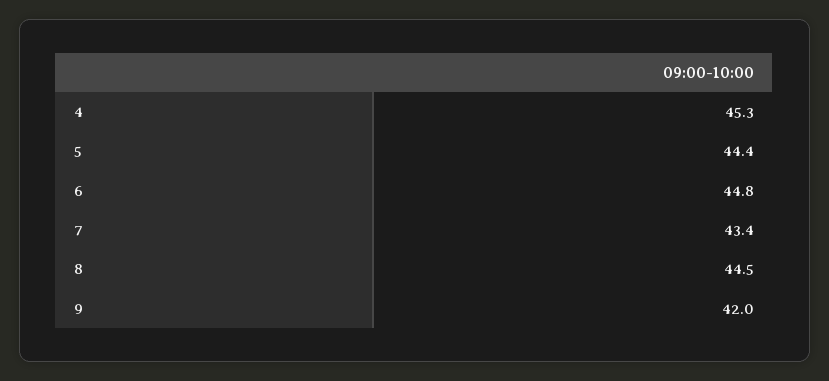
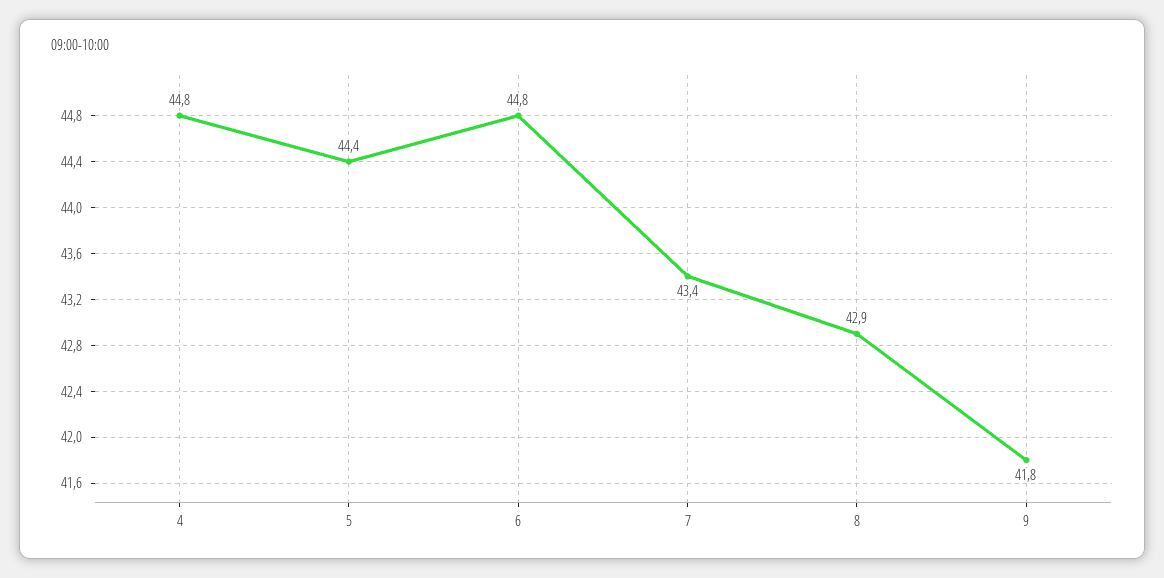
4: 45.3 -> 44.8
8: 44.5 -> 42.9
9: 42 -> 41.8

